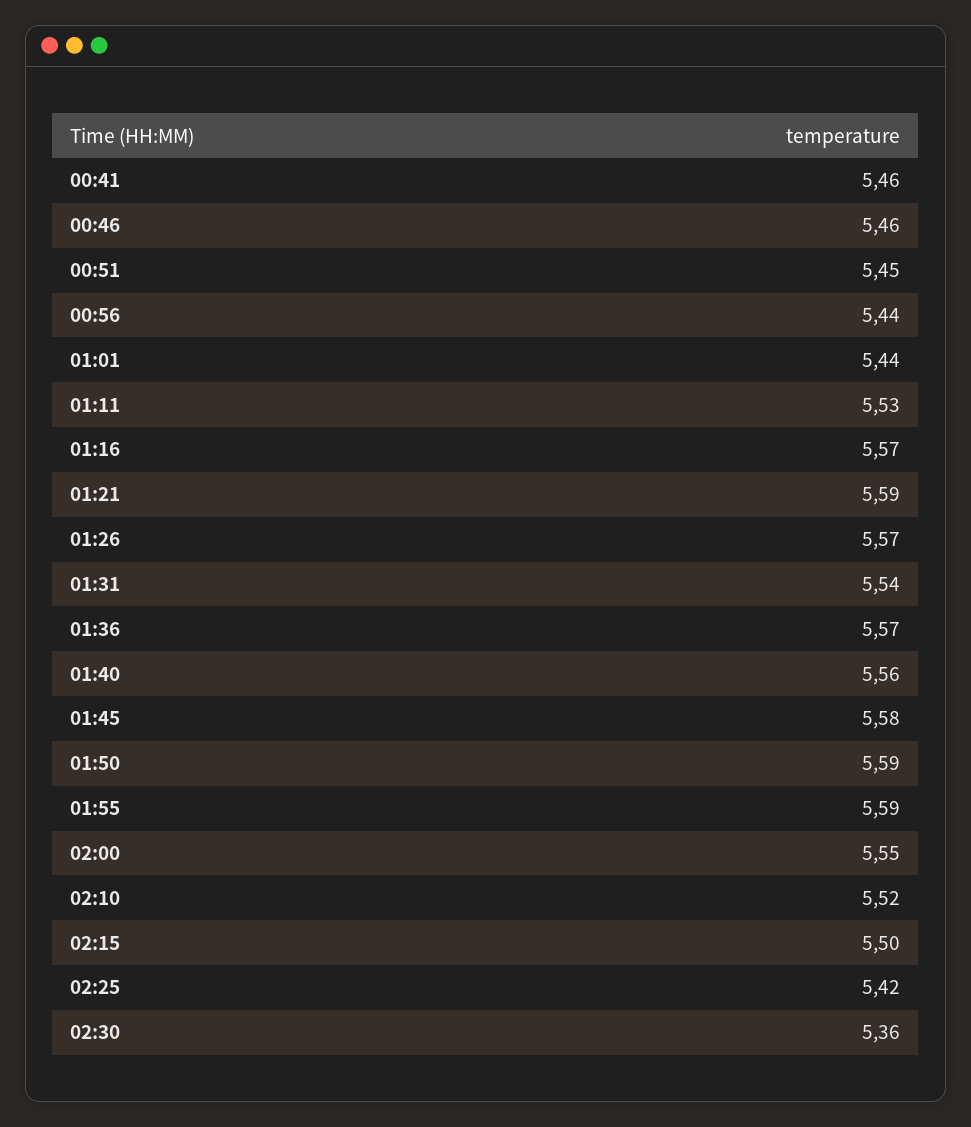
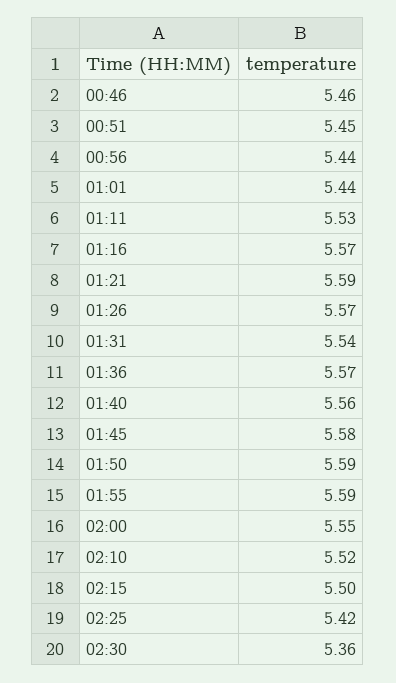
00:41: 5.46 -> none

